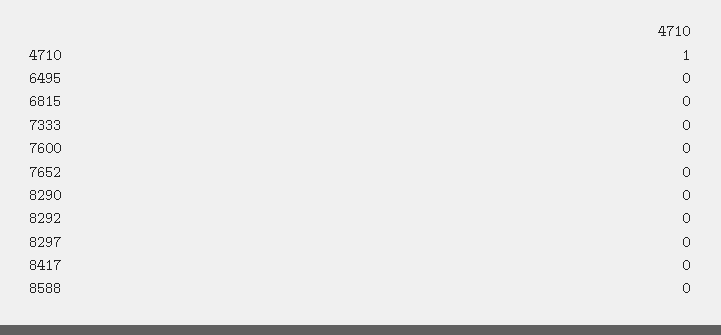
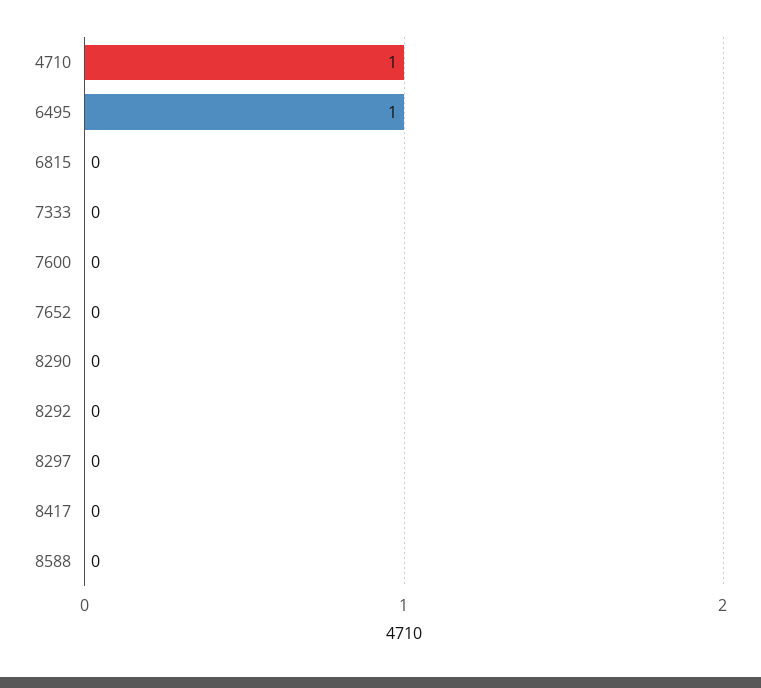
6495: 0 -> 1

